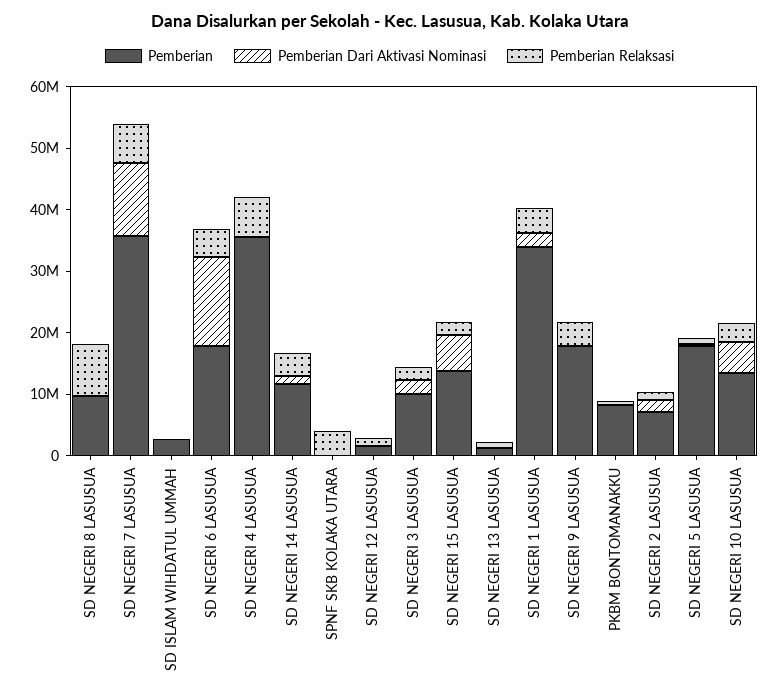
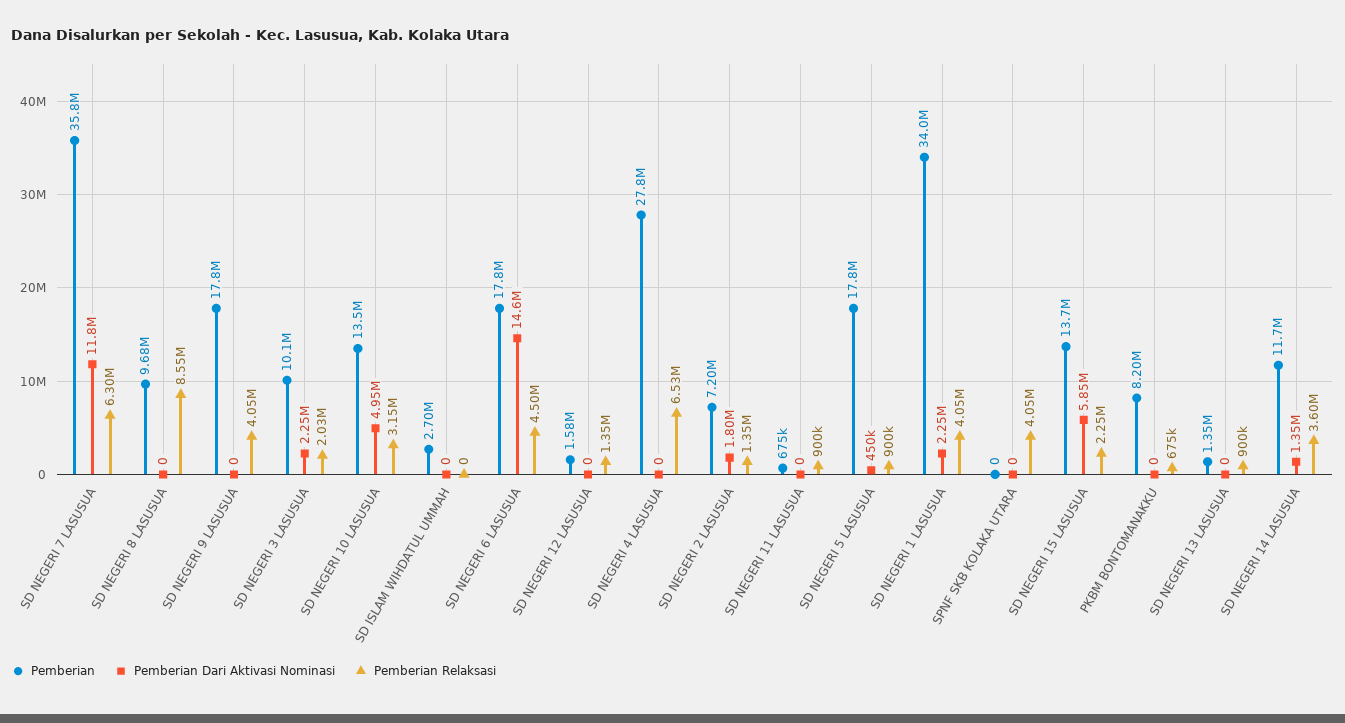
Pemberian, SD NEGERI 4 LASUSUA: 36000000 -> 27800000
Pemberian, SD NEGERI 11 LASUSUA: none -> 675000
Pemberian Dari Aktivasi Nominasi, SD NEGERI 11 LASUSUA: none -> 0
Pemberian Relaksasi, SD NEGERI 11 LASUSUA: none -> 900000

